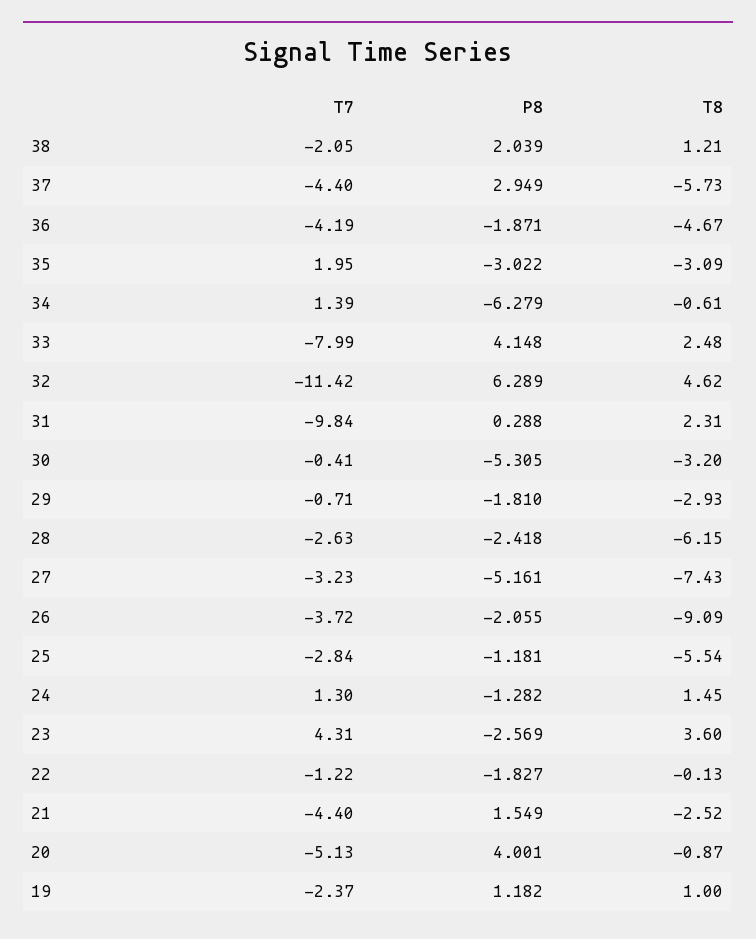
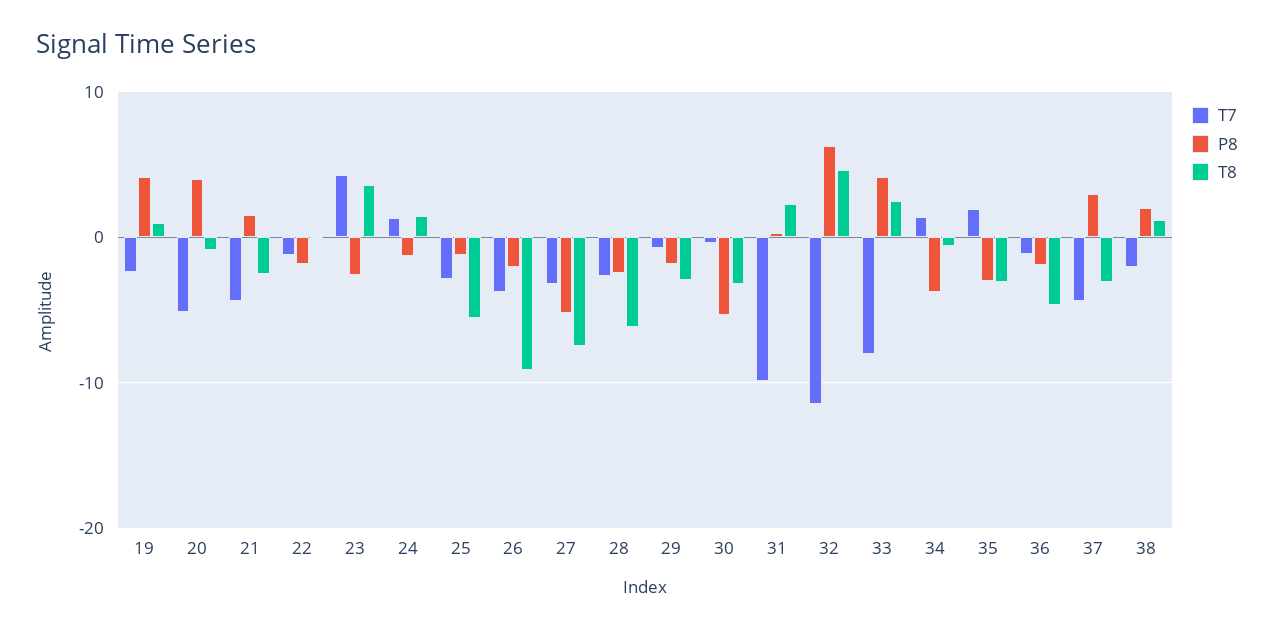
T8, 37: -5.73 -> -3
T7, 36: -4.19 -> -1
P8, 34: -6.279 -> -4
P8, 19: 1.182 -> 4

